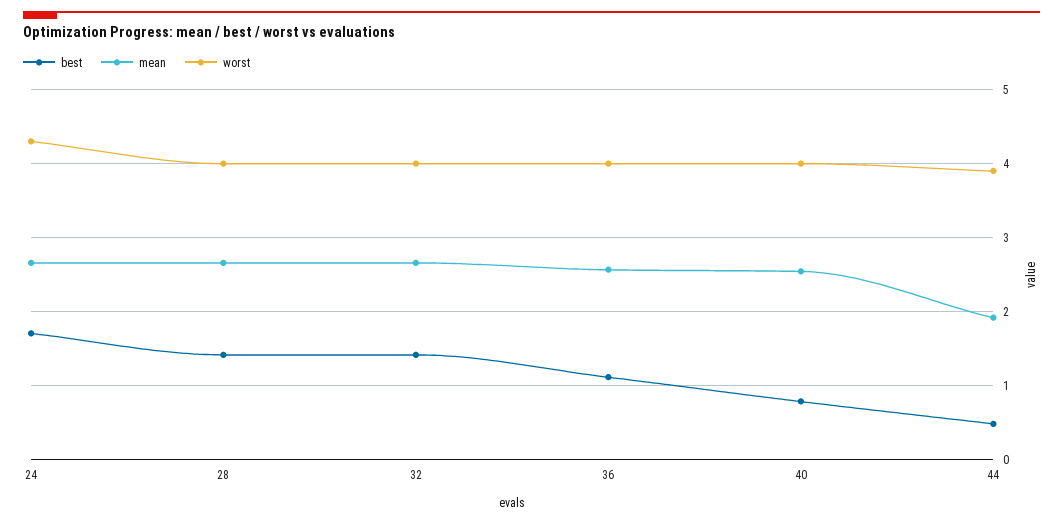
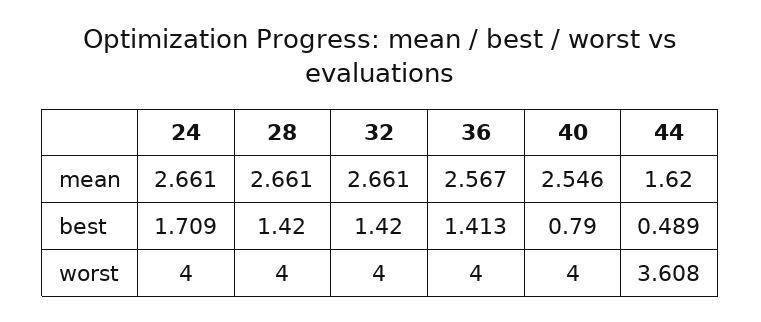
worst, 24: 4.3 -> 4
best, 36: 1.1 -> 1.413
mean, 44: 1.9 -> 1.62
worst, 44: 3.9 -> 3.608

